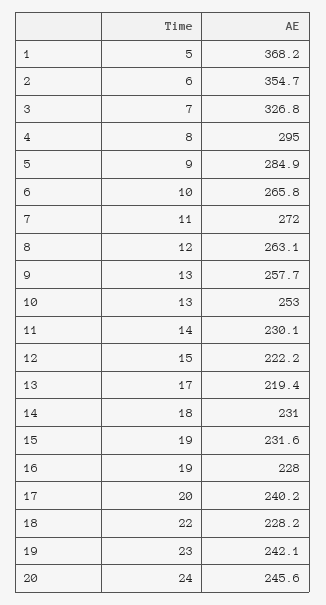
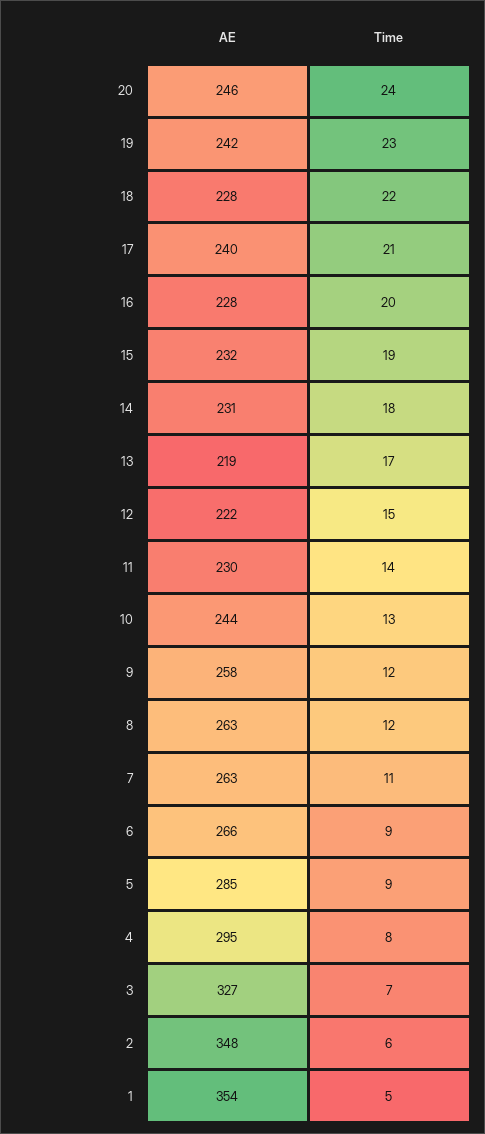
AE, 1: 368.2 -> 354
AE, 2: 354.7 -> 348
Time, 6: 10 -> 9
AE, 7: 272 -> 263
Time, 9: 13 -> 12
AE, 10: 253 -> 244
Time, 16: 19 -> 20
Time, 17: 20 -> 21

